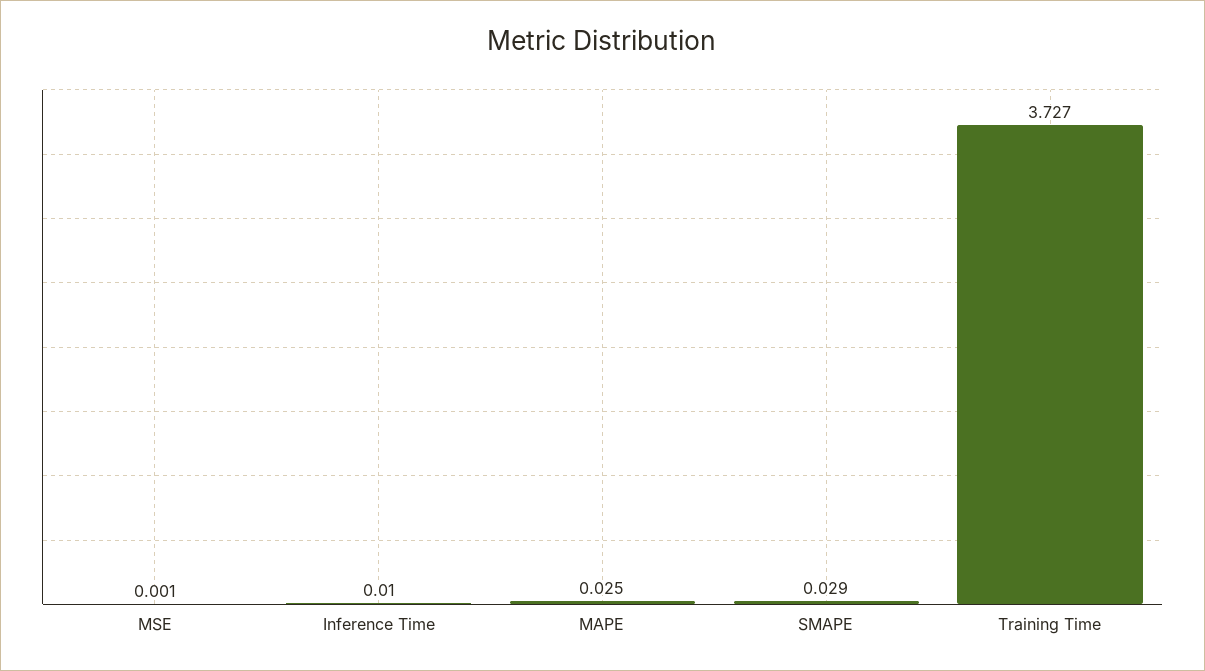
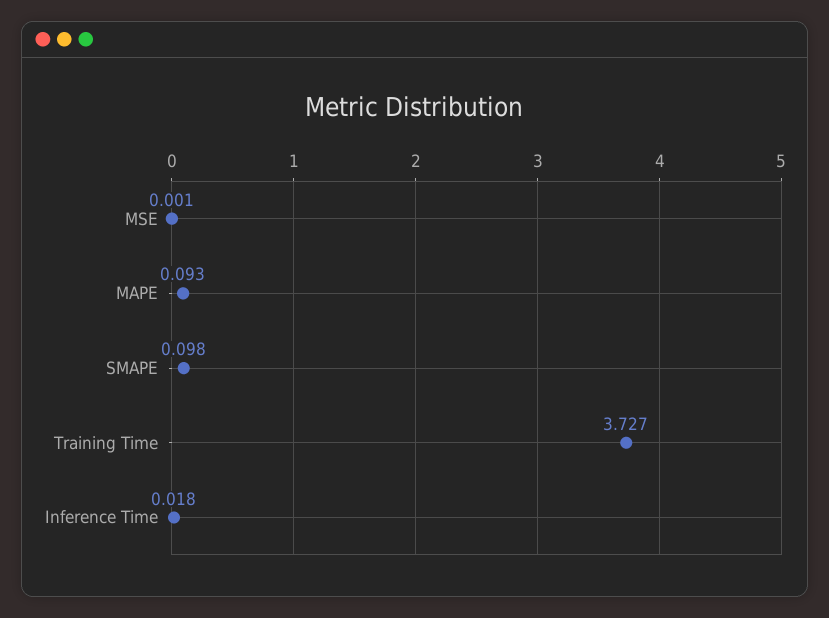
Inference Time: 0.01 -> 0.018
MAPE: 0.025 -> 0.093
SMAPE: 0.029 -> 0.098

